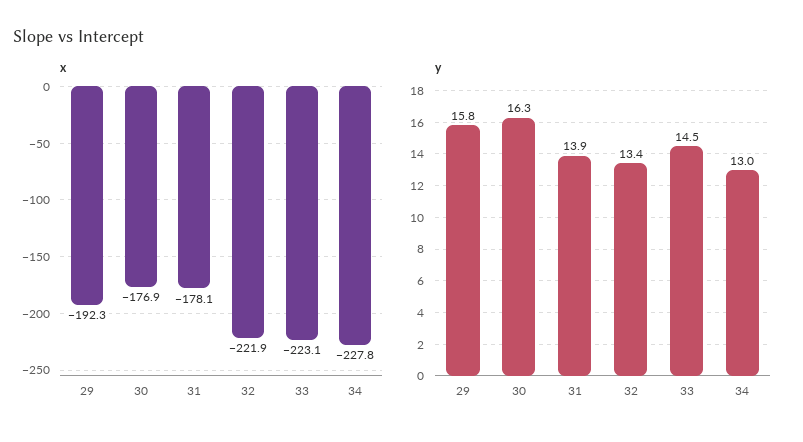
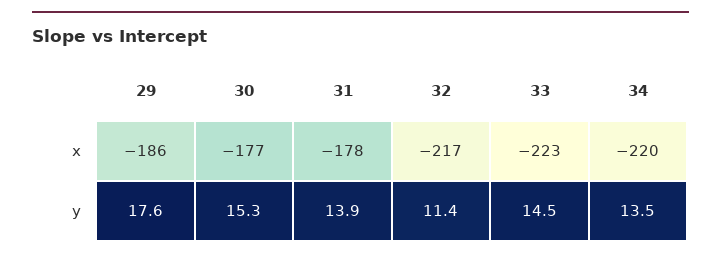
x, 29: -192.3 -> -186
x, 32: -221.9 -> -217
x, 34: -227.8 -> -220
y, 29: 15.8 -> 17.6
y, 30: 16.3 -> 15.3
y, 32: 13.4 -> 11.4
y, 34: 13 -> 13.5

